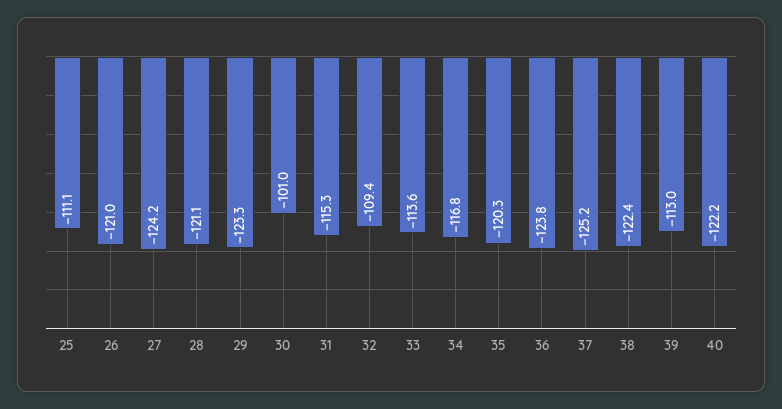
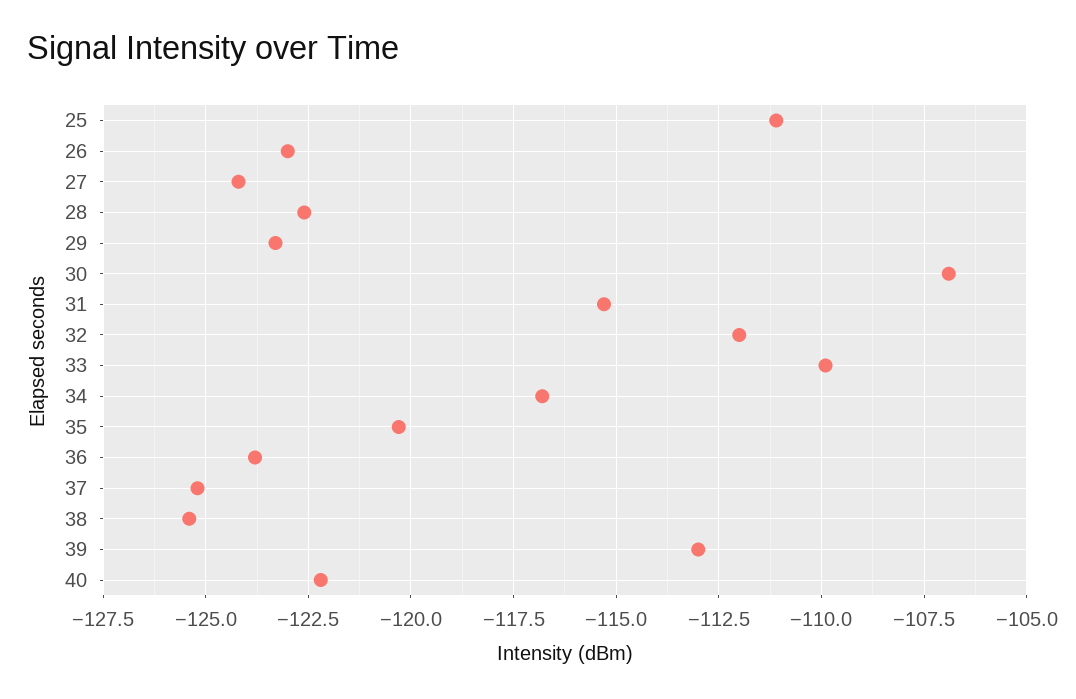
26: -121 -> -123
28: -121.1 -> -122.5
30: -101 -> -107
32: -109.4 -> -112
33: -113.6 -> -110
38: -122.4 -> -125.5

